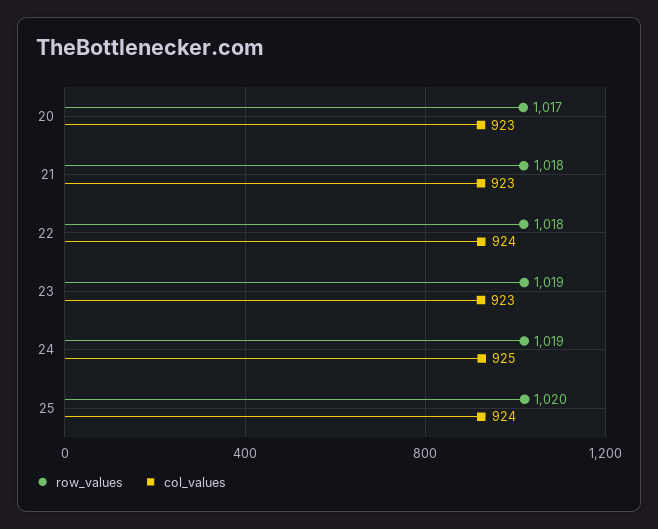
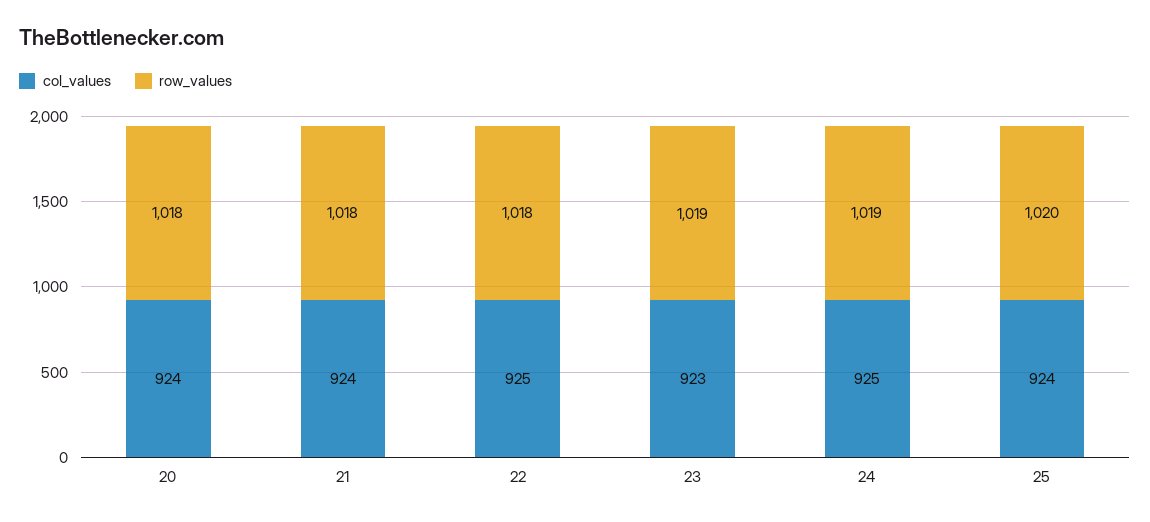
row_values, 20: 1017 -> 1018
col_values, 20: 923 -> 924
col_values, 21: 923 -> 924
col_values, 22: 924 -> 925

